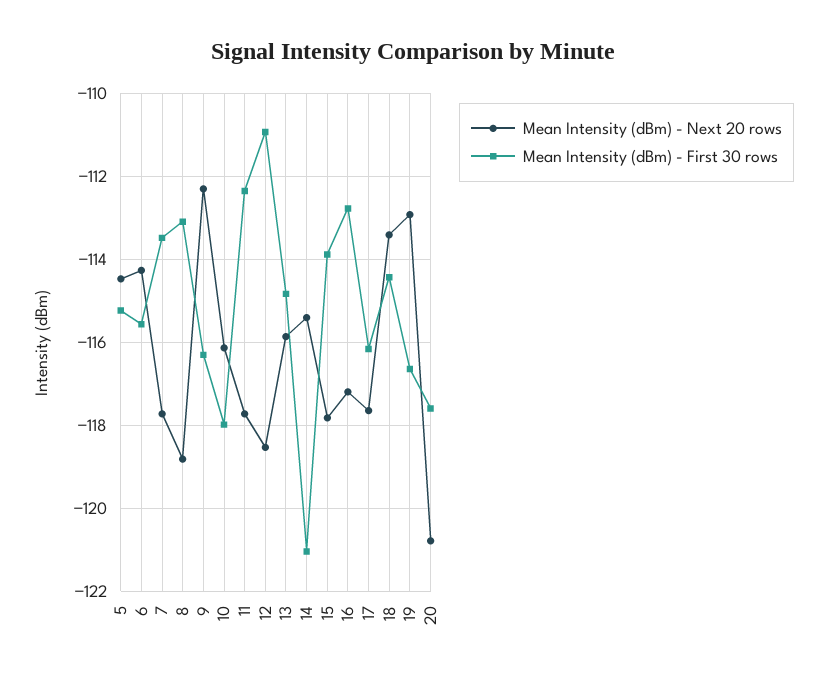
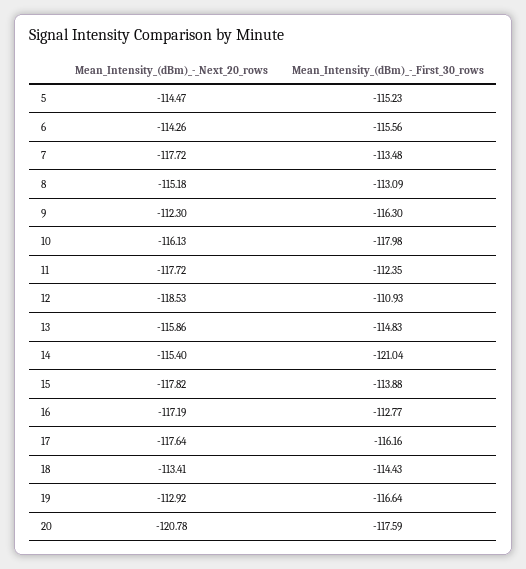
Mean Intensity (dBm) - Next 20 rows, 8: -118.8 -> -115.18

